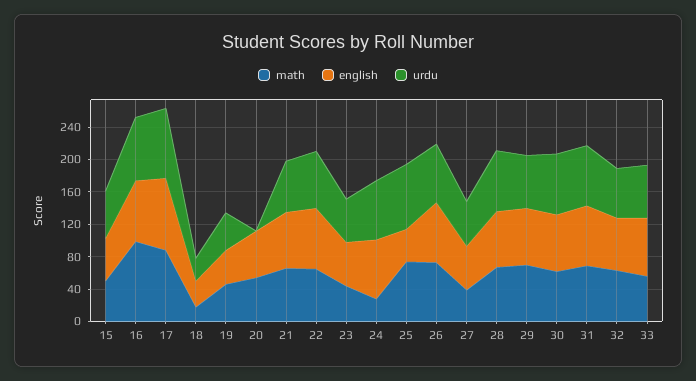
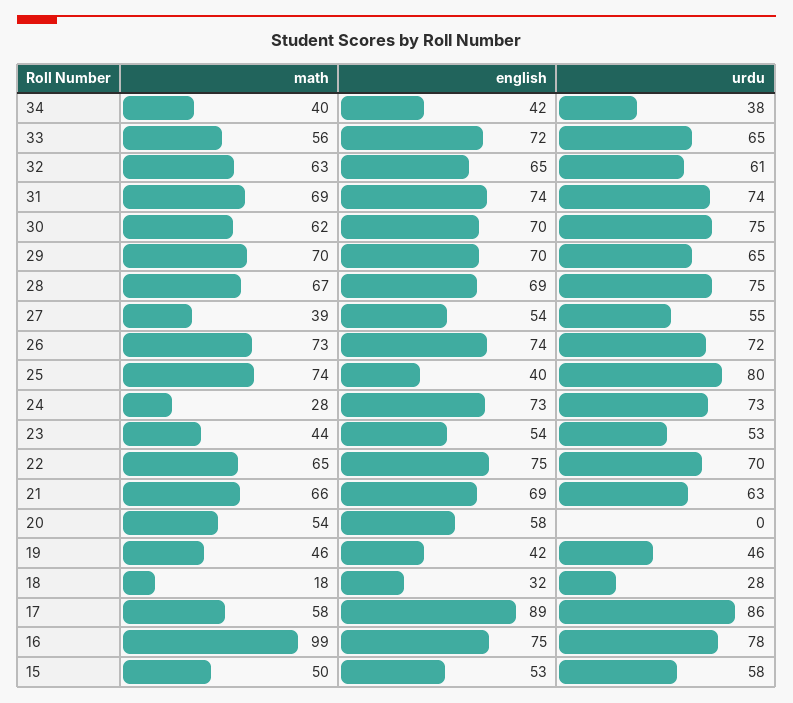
math, 17: 90 -> 58
math, 34: none -> 40
english, 34: none -> 42
urdu, 34: none -> 38

